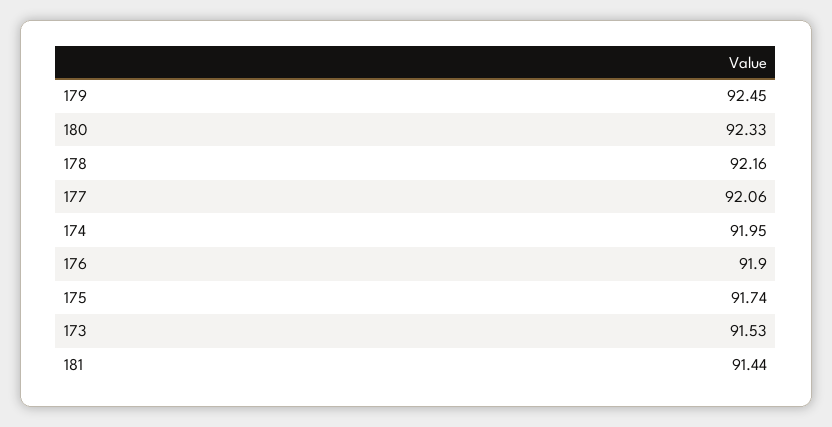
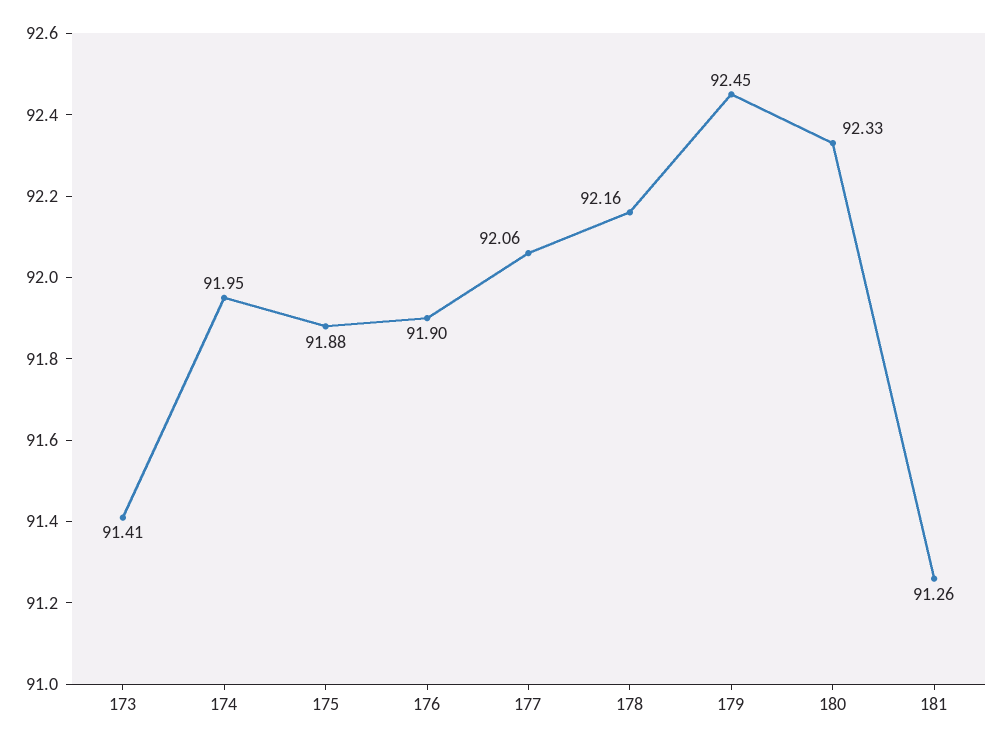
175: 91.74 -> 91.88
173: 91.53 -> 91.41
181: 91.44 -> 91.26

